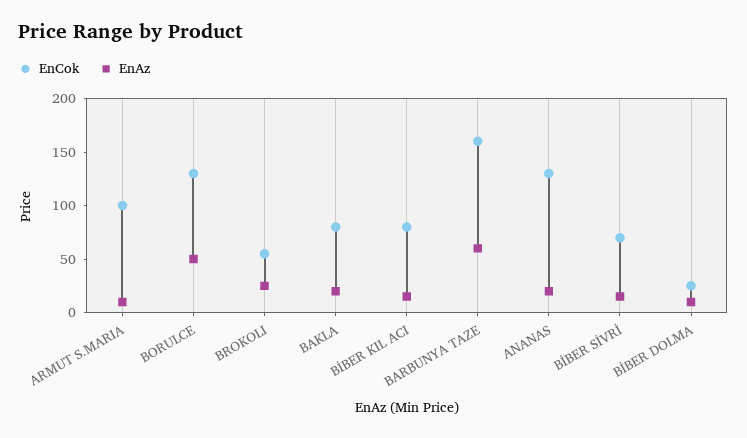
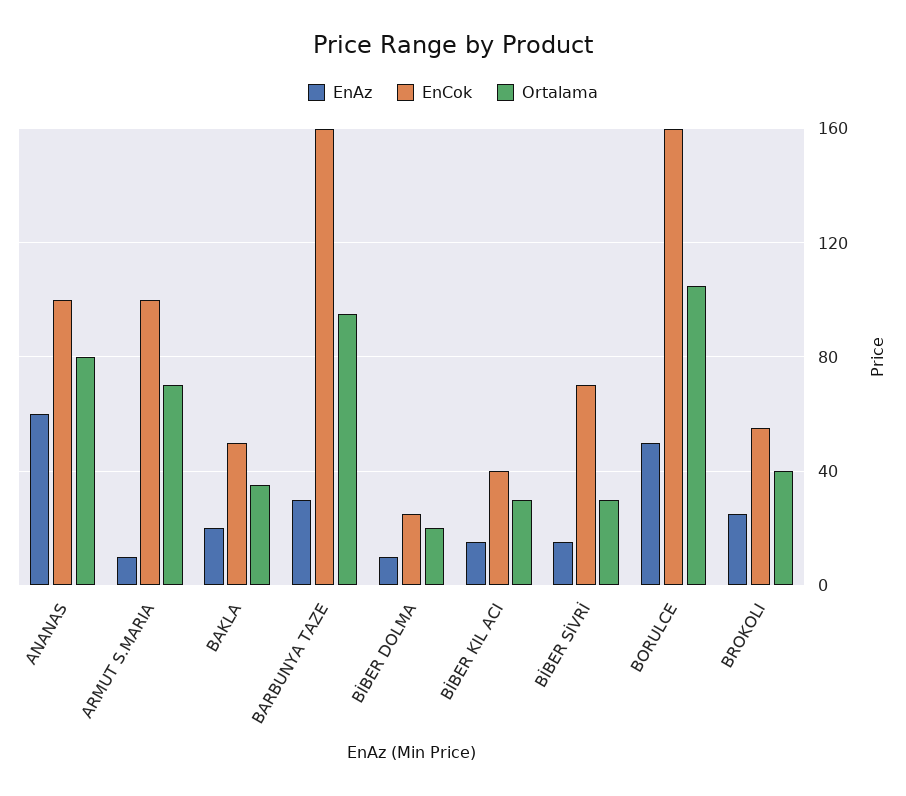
EnCok, BORULCE: 130 -> 160
EnCok, BAKLA: 80 -> 50
EnCok, BİBER KIL ACI: 80 -> 40
EnAz, BARBUNYA TAZE: 60 -> 30
EnCok, ANANAS: 130 -> 100
EnAz, ANANAS: 20 -> 60
Ortalama, ANANAS: none -> 80
Ortalama, ARMUT S.MARIA: none -> 70
Ortalama, BAKLA: none -> 35
Ortalama, BARBUNYA TAZE: none -> 95
Ortalama, BİBER DOLMA: none -> 20
Ortalama, BİBER KIL ACI: none -> 30
Ortalama, BİBER SİVRİ: none -> 30
Ortalama, BORULCE: none -> 105
Ortalama, BROKOLI: none -> 40

